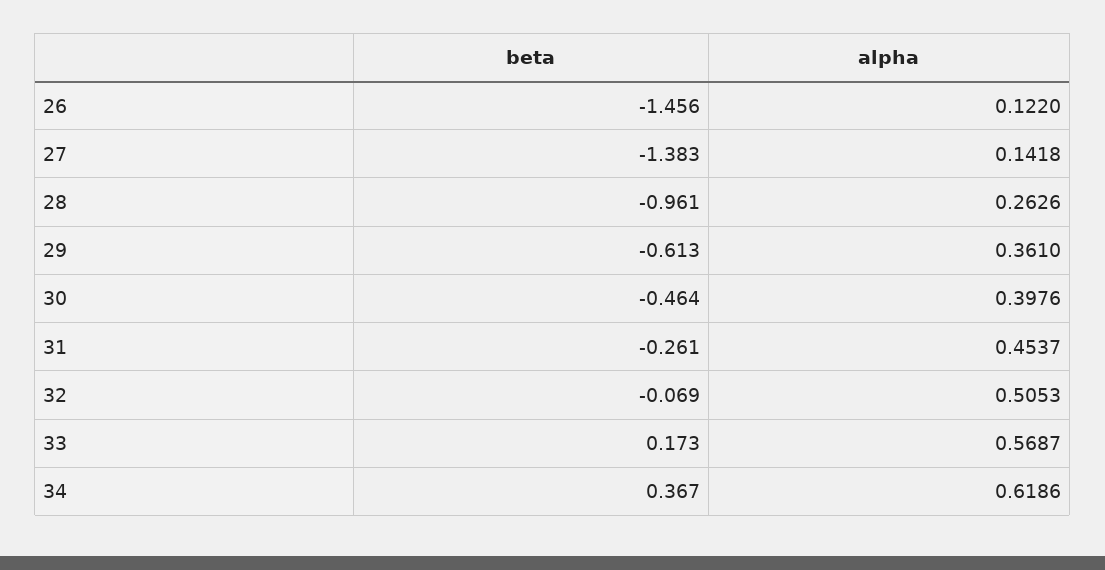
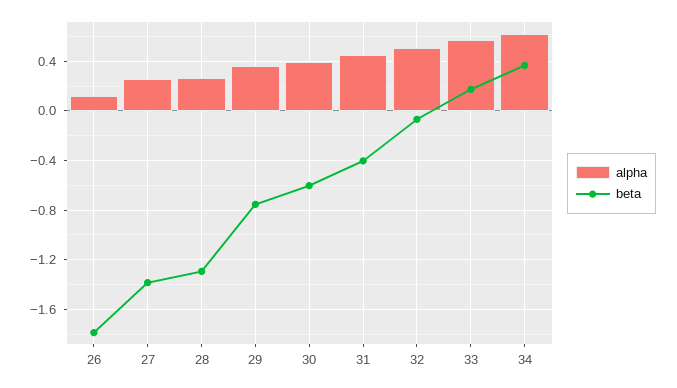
beta, 26: -1.456 -> -1.8
alpha, 27: 0.1418 -> 0.25
beta, 28: -0.961 -> -1.3
beta, 29: -0.613 -> -0.75
beta, 30: -0.464 -> -0.6
beta, 31: -0.261 -> -0.4

